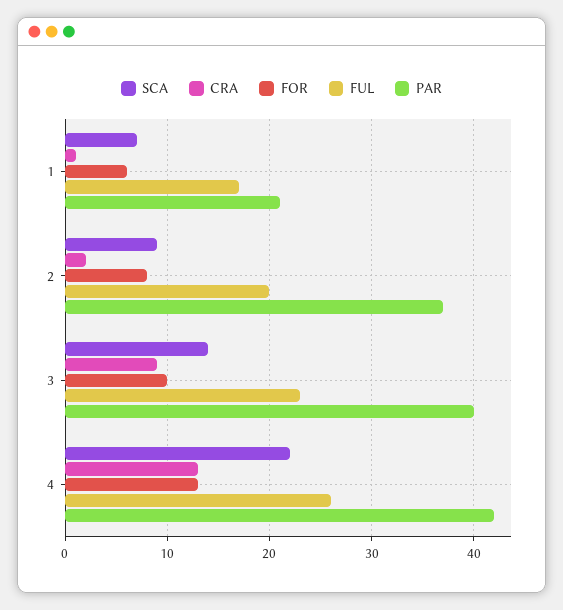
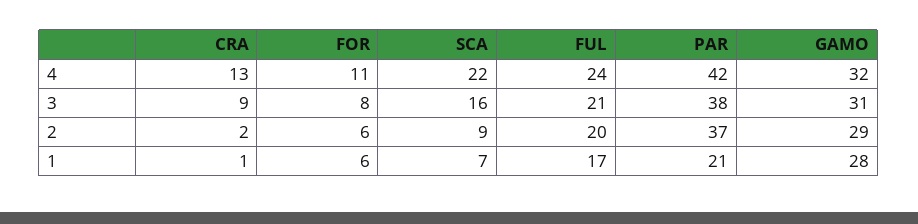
FOR, 2: 8 -> 6
SCA, 3: 14 -> 16
FOR, 3: 10 -> 8
FUL, 3: 23 -> 21
PAR, 3: 40 -> 38
FOR, 4: 13 -> 11
FUL, 4: 26 -> 24
GAMO, 4: none -> 32
GAMO, 3: none -> 31
GAMO, 2: none -> 29
GAMO, 1: none -> 28

